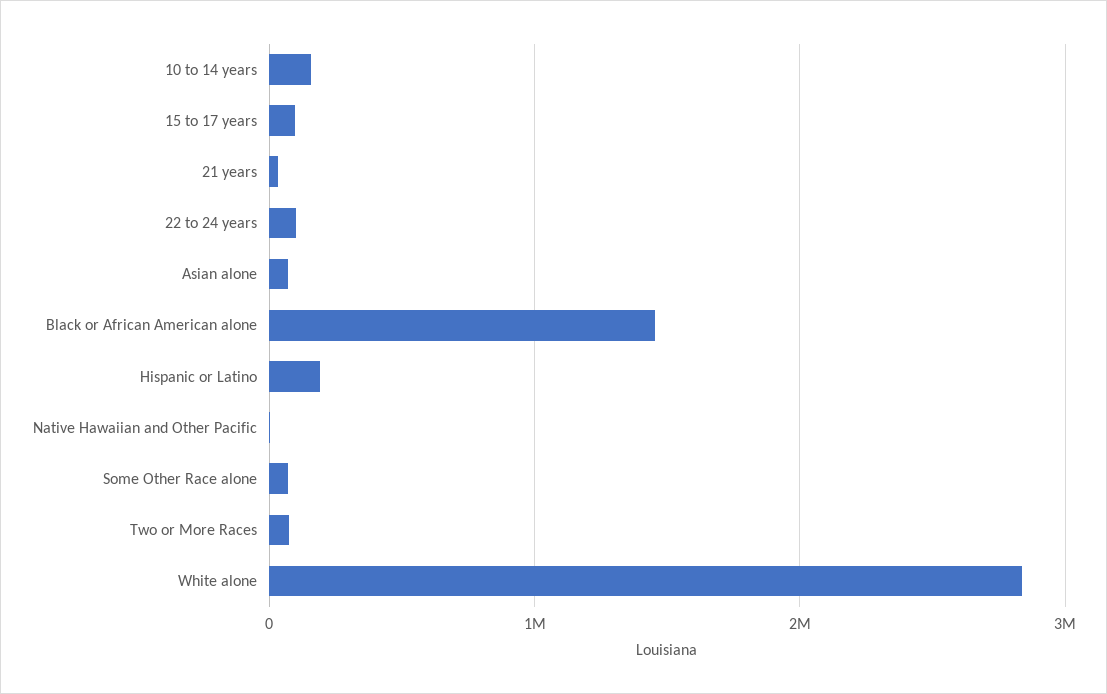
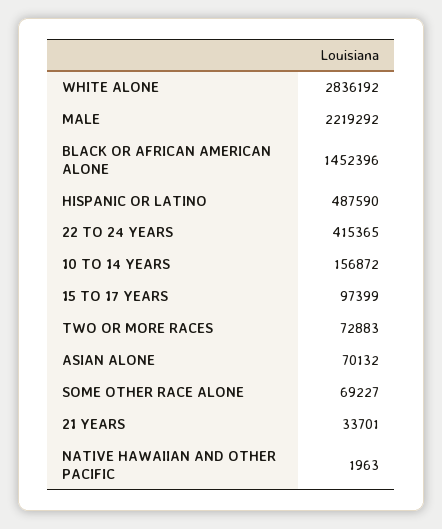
22 to 24 years: 100000 -> 415365
Hispanic or Latino: 200000 -> 487590
MALE: none -> 2219292

